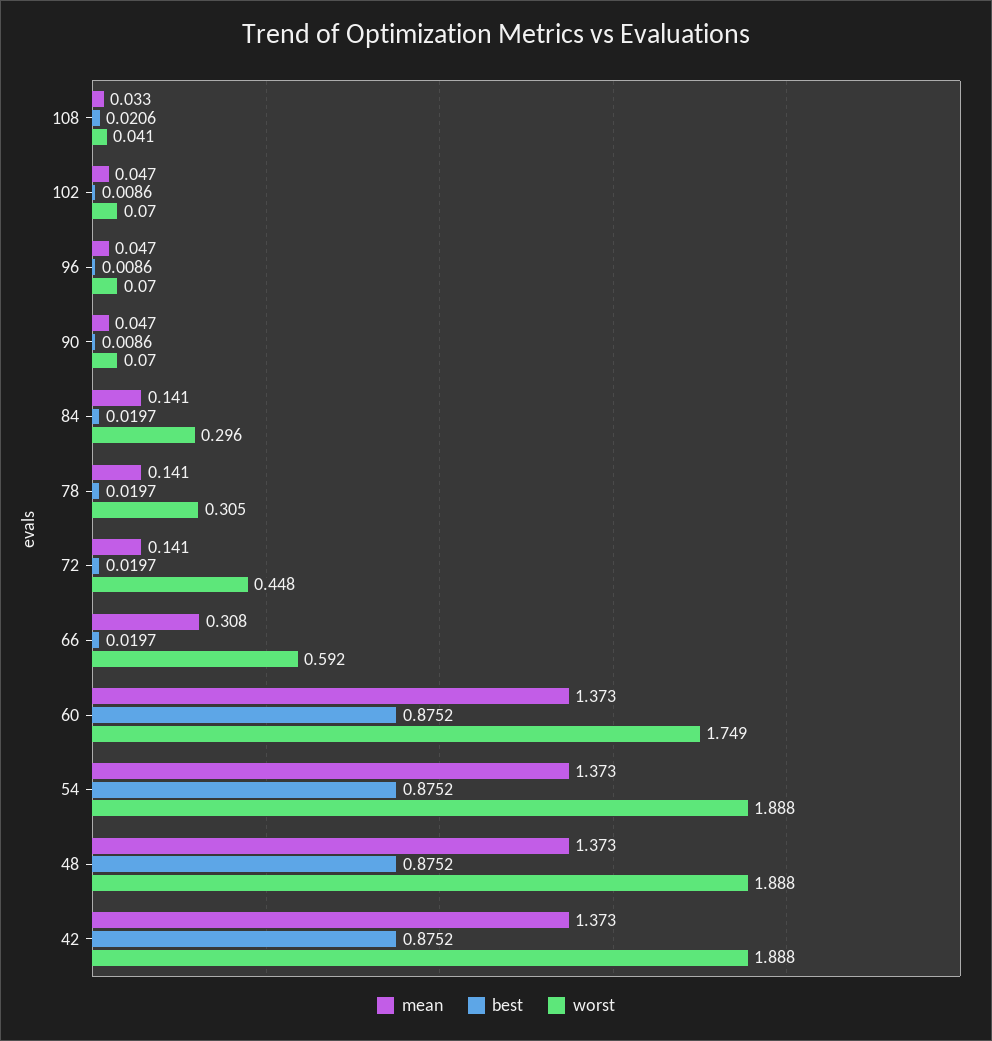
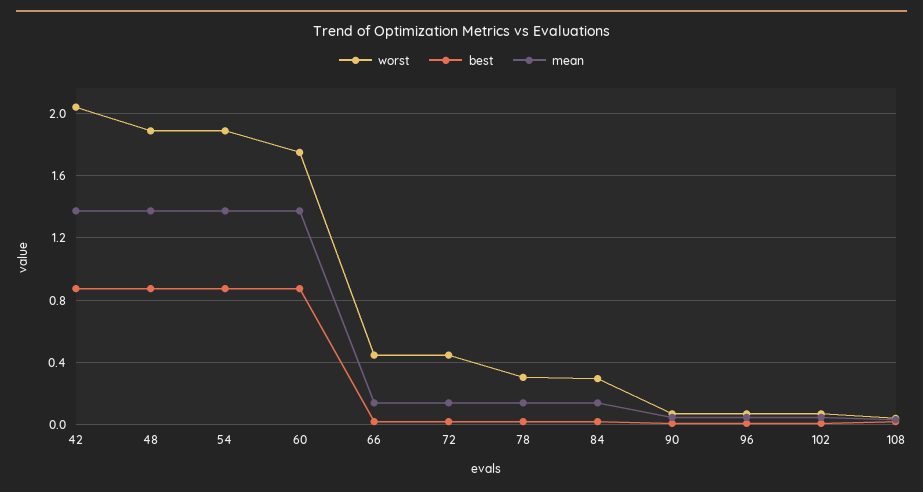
mean, 66: 0.308 -> 0.15
worst, 66: 0.592 -> 0.45
worst, 42: 1.888 -> 2.05

